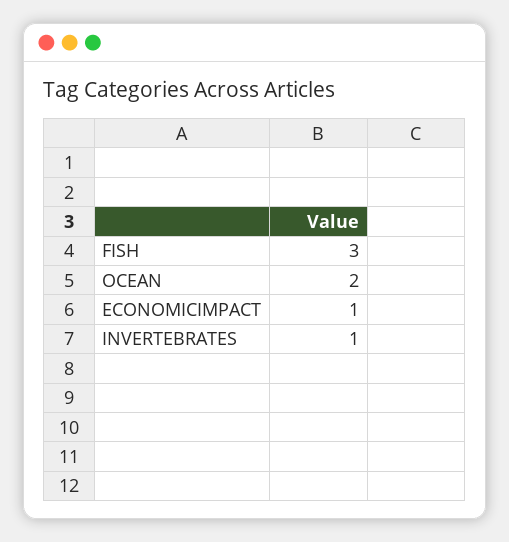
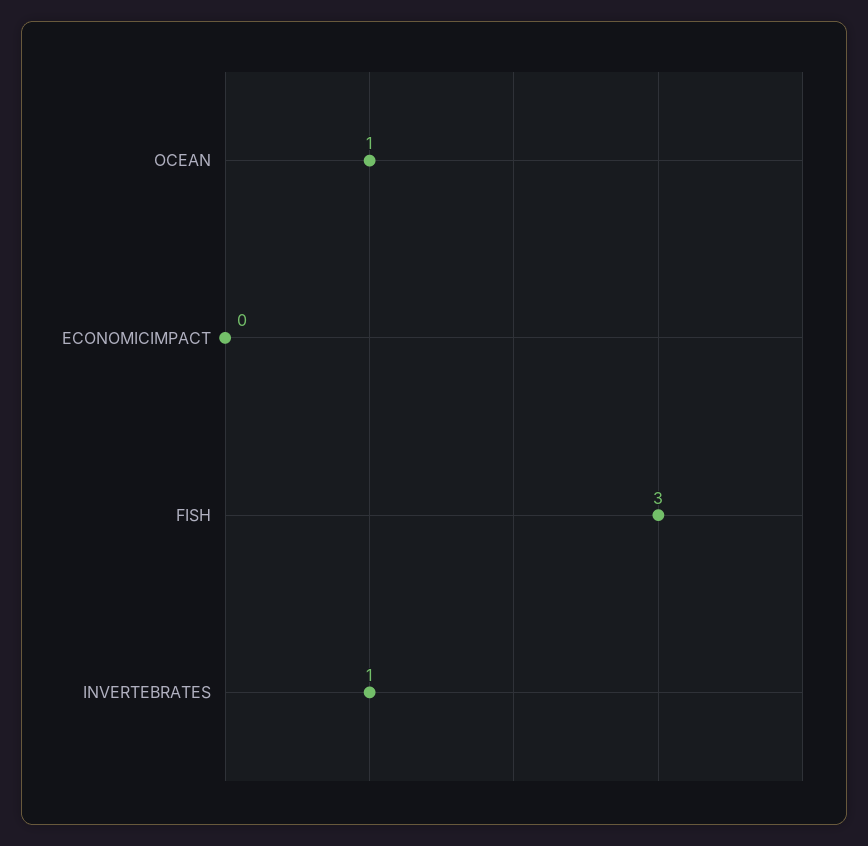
OCEAN: 2 -> 1
ECONOMICIMPACT: 1 -> 0

